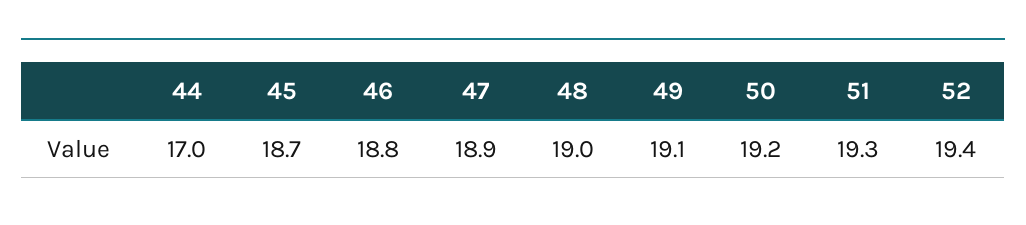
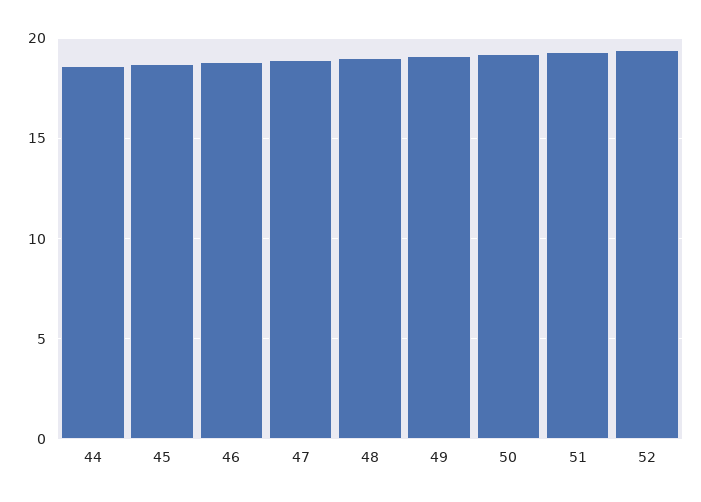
44: 17 -> 18.5

